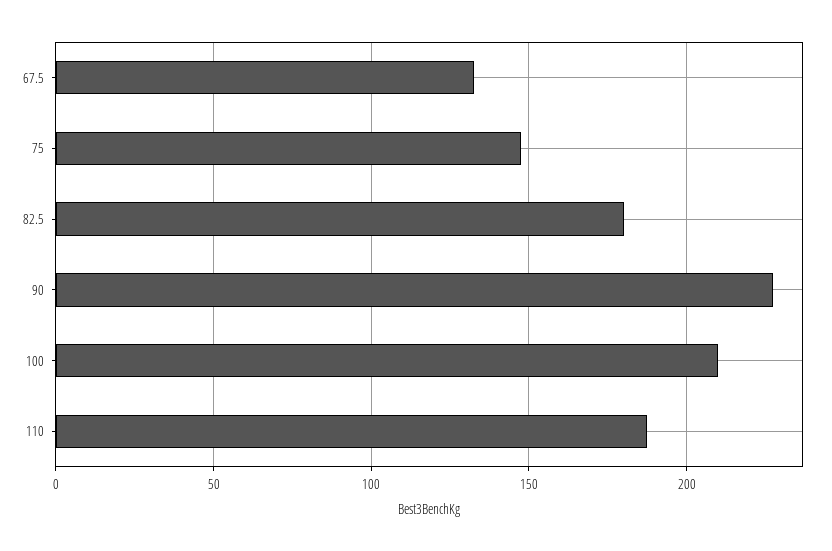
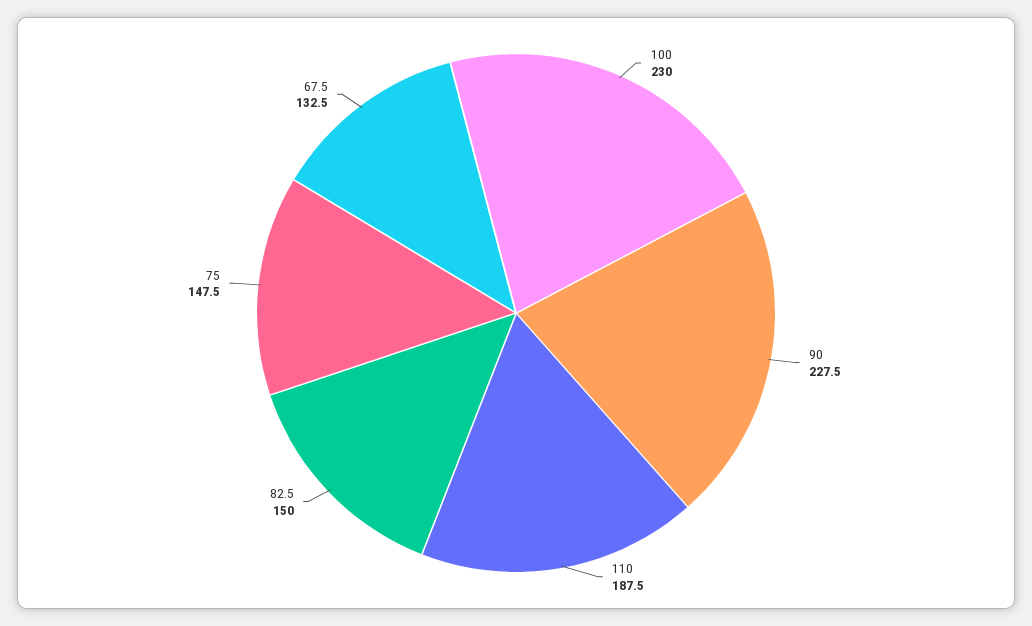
82.5: 180 -> 150
100: 210 -> 230

